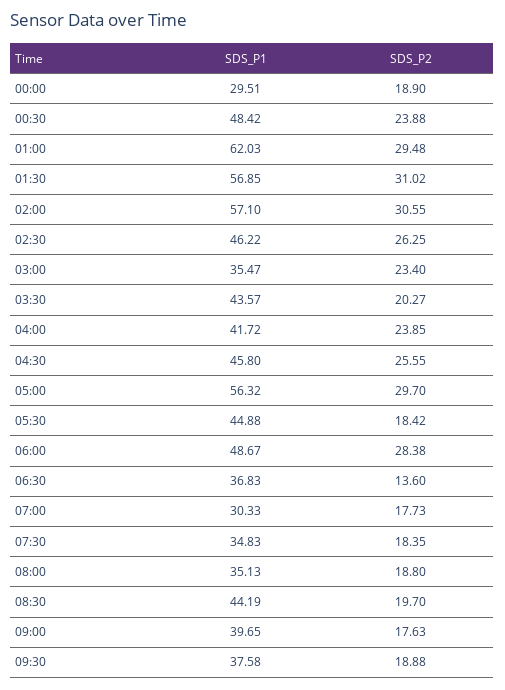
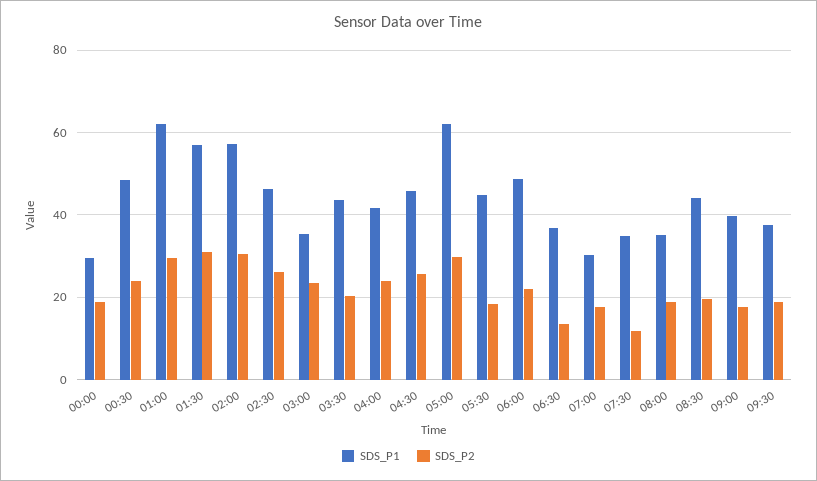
SDS_P1, 05:00: 56.32 -> 62
SDS_P2, 06:00: 28.38 -> 22
SDS_P2, 07:30: 18.35 -> 12

